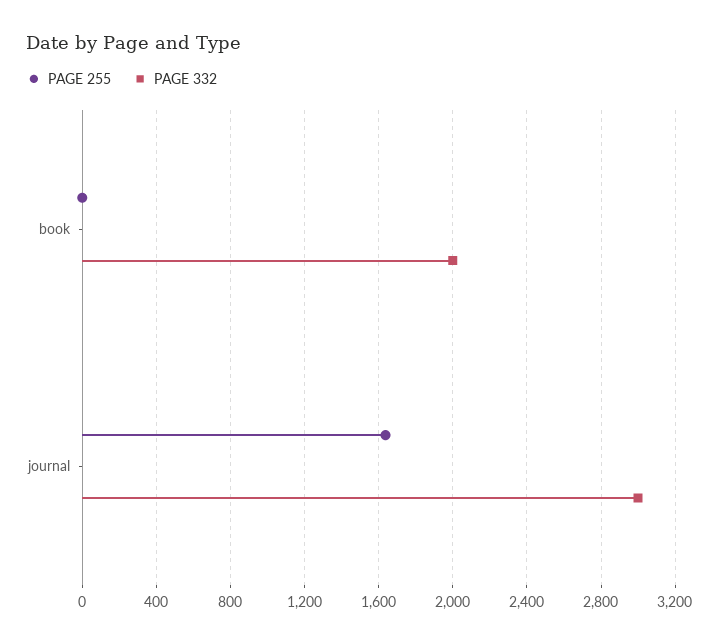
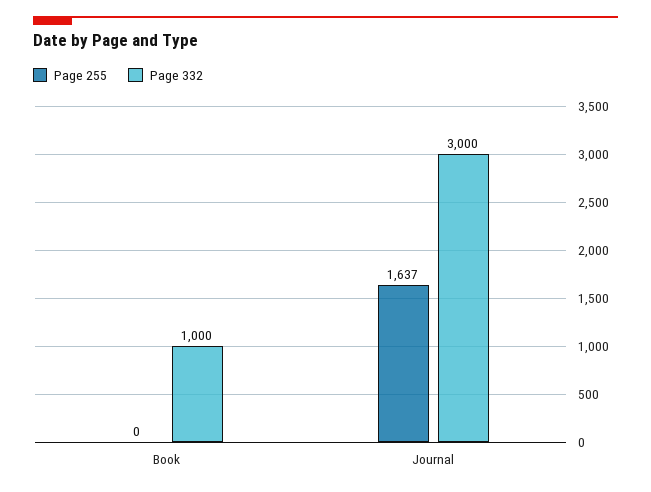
PAGE 332, book: 2000 -> 1000

